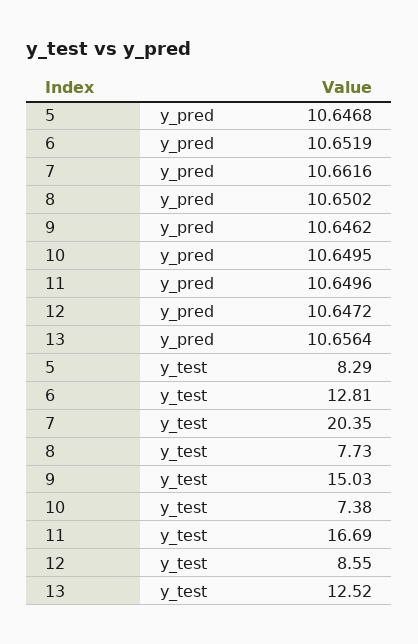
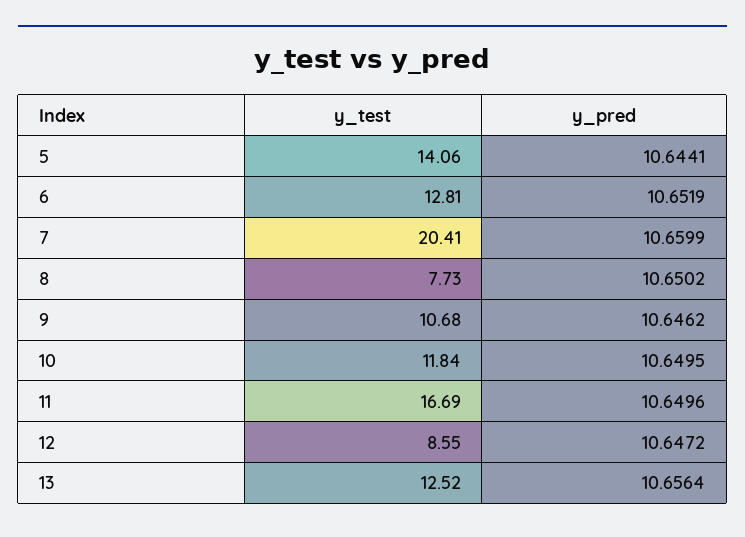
5, y_pred: 10.6468 -> 10.6441
7, y_pred: 10.6616 -> 10.6599
5, y_test: 8.29 -> 14.06
7, y_test: 20.35 -> 20.41
9, y_test: 15.03 -> 10.68
10, y_test: 7.38 -> 11.84

